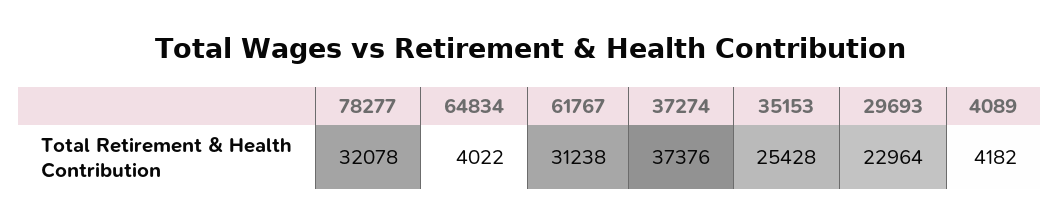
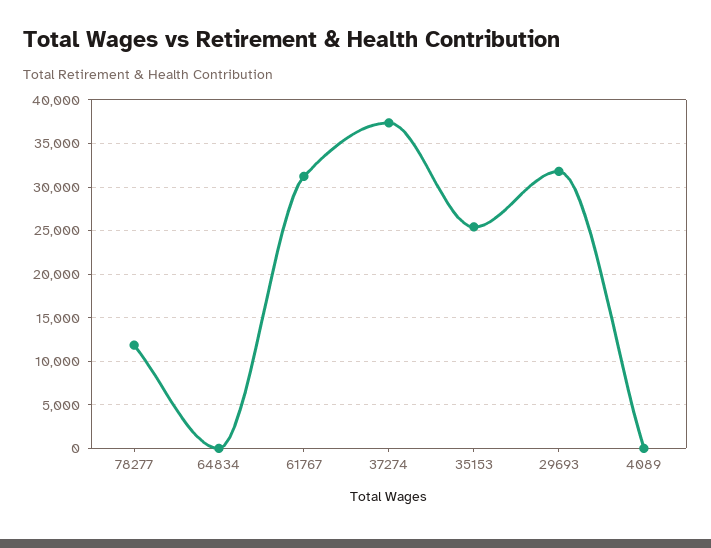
78277: 32078 -> 12000
64834: 4022 -> 0
29693: 22964 -> 32000
4089: 4182 -> 0

